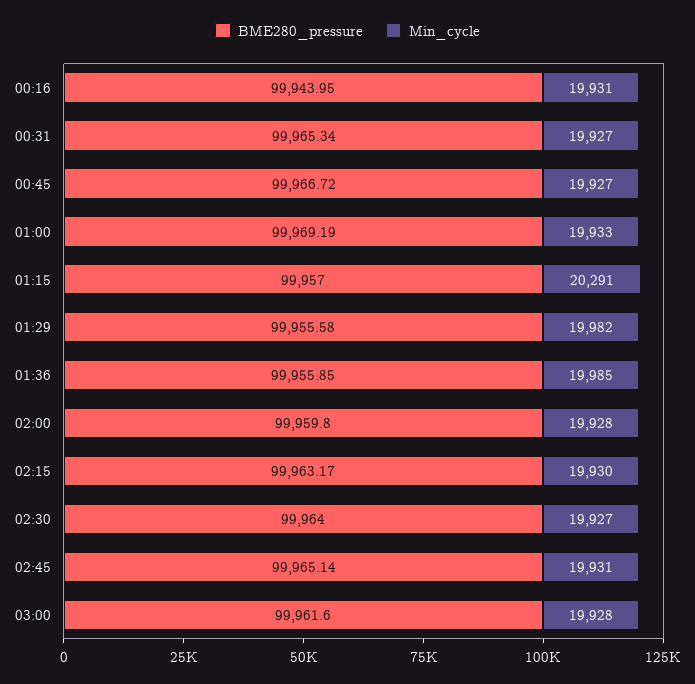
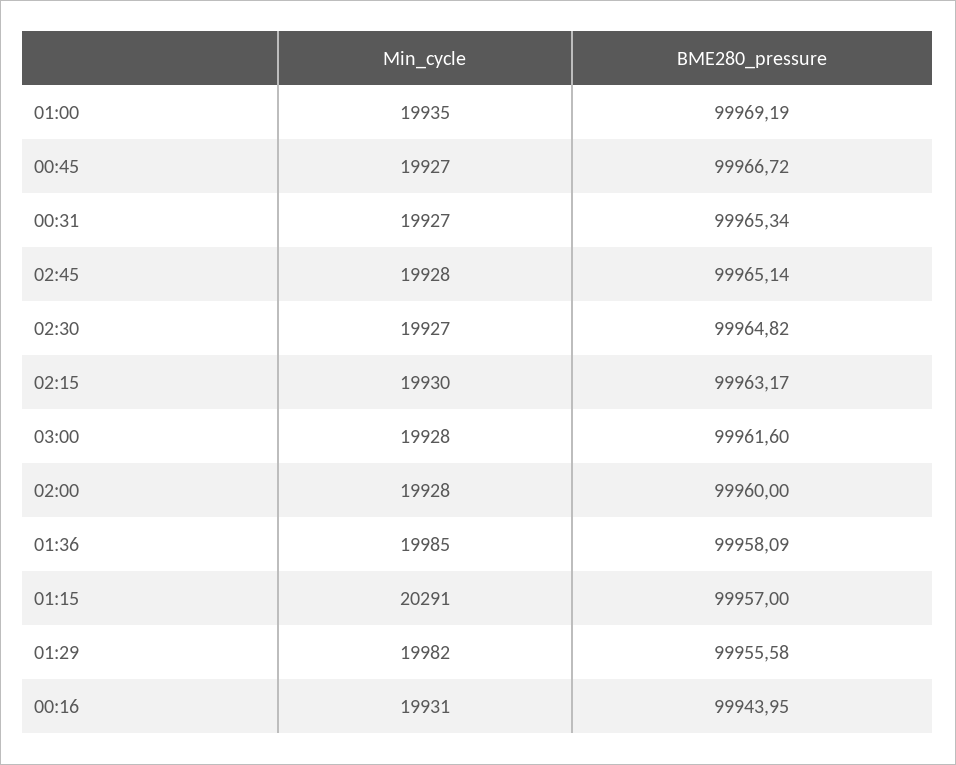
Min_cycle, 01:00: 19933 -> 19935
BME280_pressure, 01:36: 99955.85 -> 99958.09
BME280_pressure, 02:00: 99959.8 -> 99960
BME280_pressure, 02:30: 99964 -> 99964.82
Min_cycle, 02:45: 19931 -> 19928

